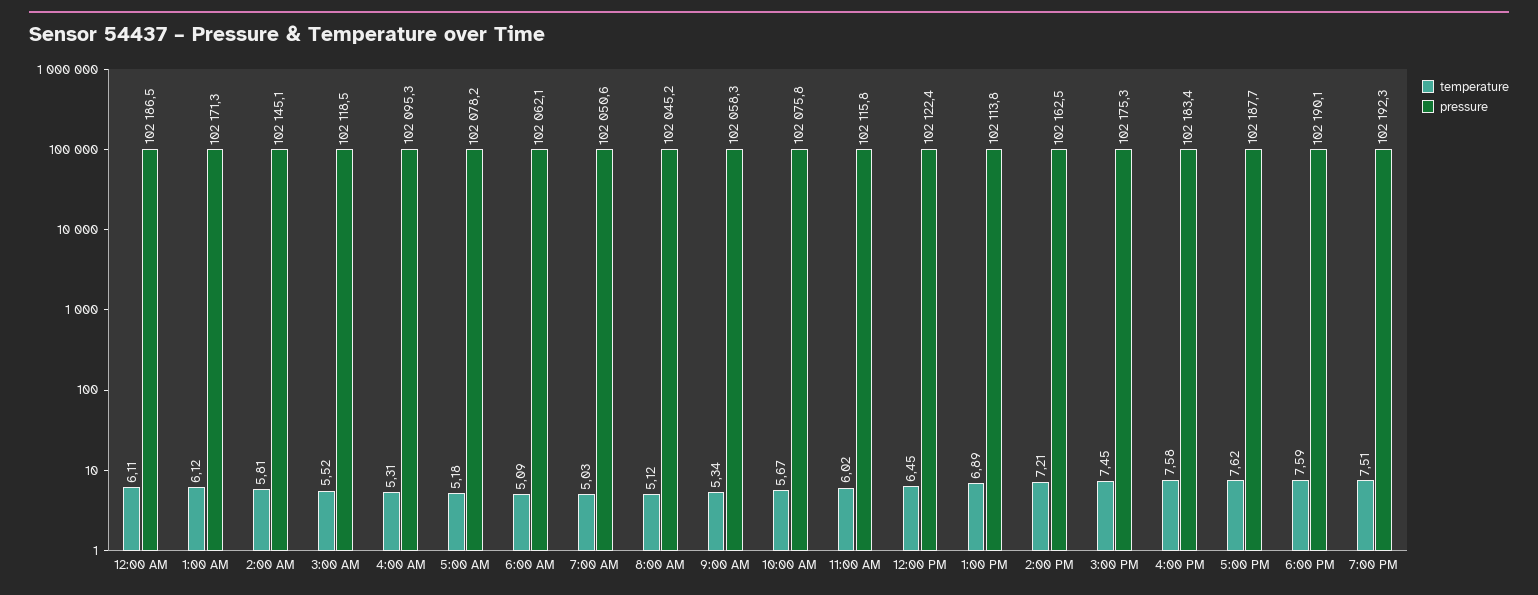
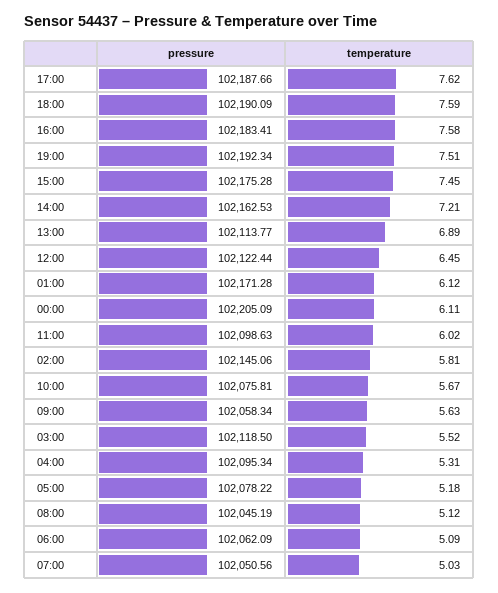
pressure, 12:00 AM: 102186.5 -> 102205.09
temperature, 9:00 AM: 5.34 -> 5.63
pressure, 11:00 AM: 102115.8 -> 102098.63

